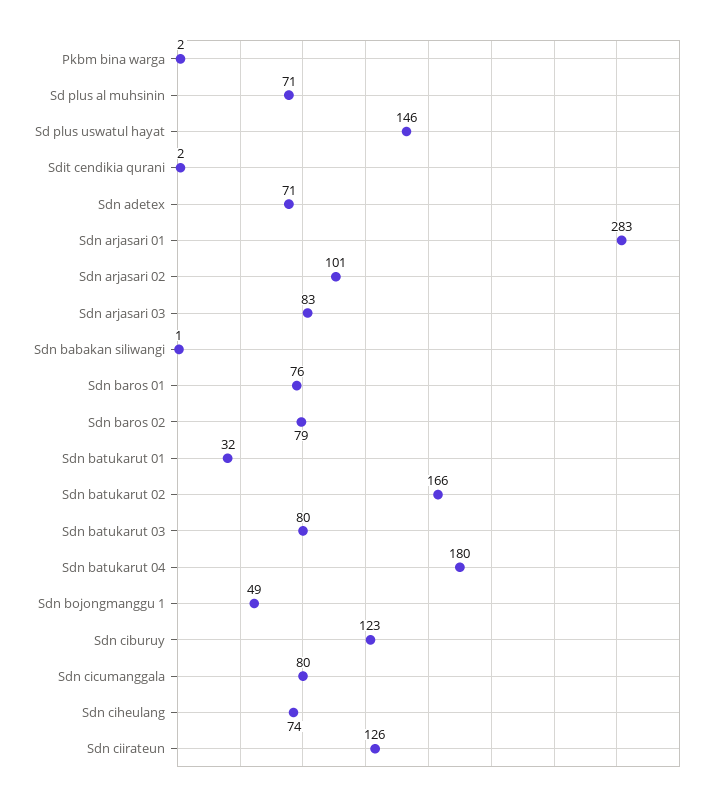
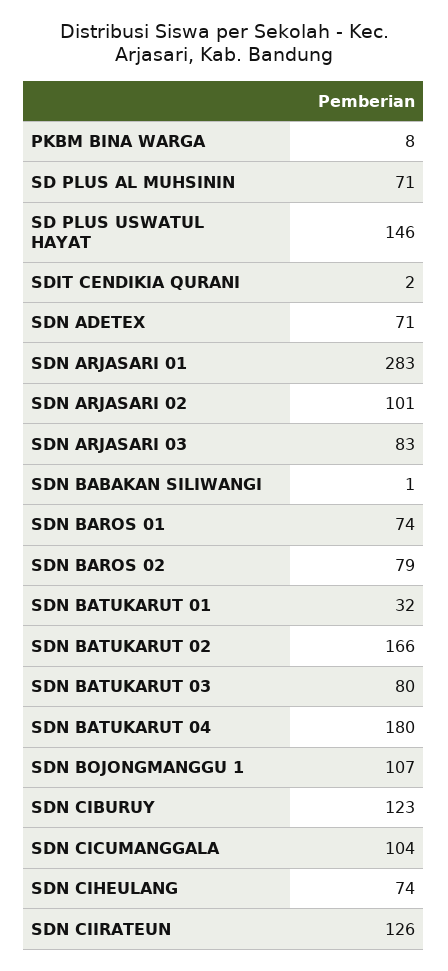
Pkbm bina warga: 2 -> 8
Sdn baros 01: 76 -> 74
Sdn bojongmanggu 1: 49 -> 107
Sdn cicumanggala: 80 -> 104

